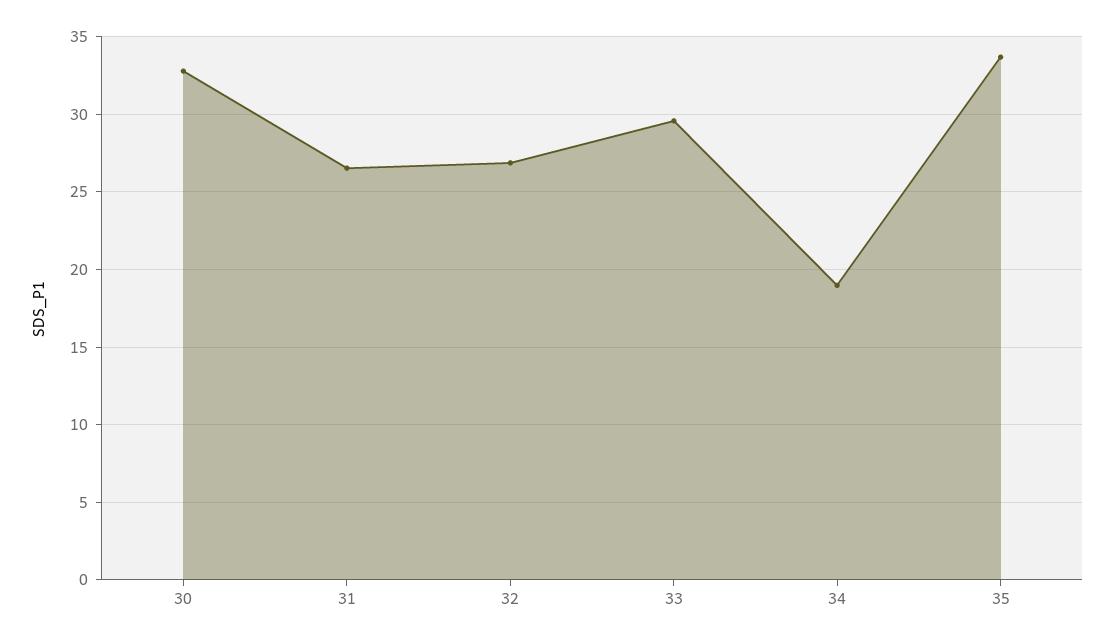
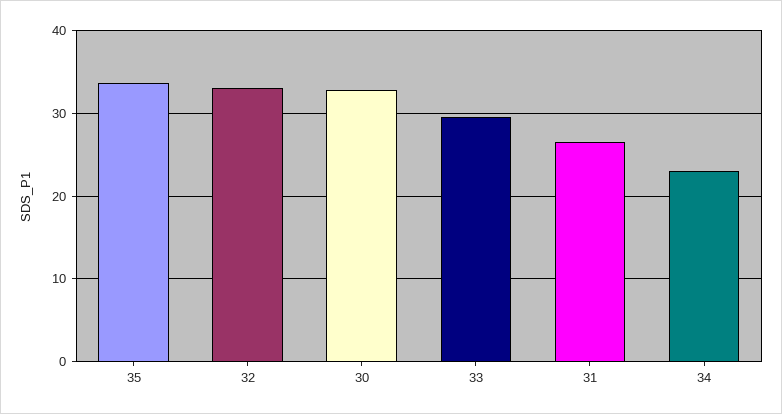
32: 27 -> 33
34: 19 -> 23

